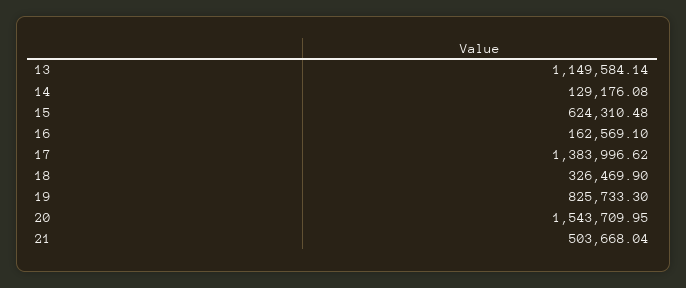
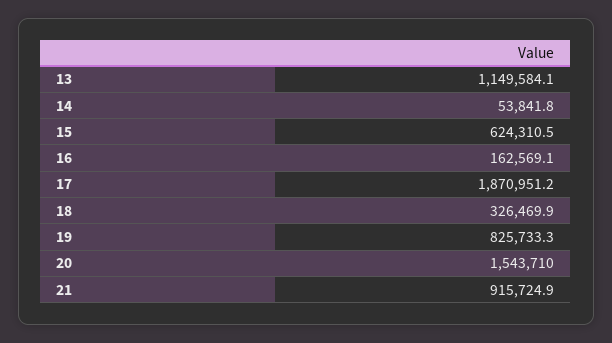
14: 129176.08 -> 53841.8
17: 1383996.62 -> 1870951.2
21: 503668.04 -> 915724.9

